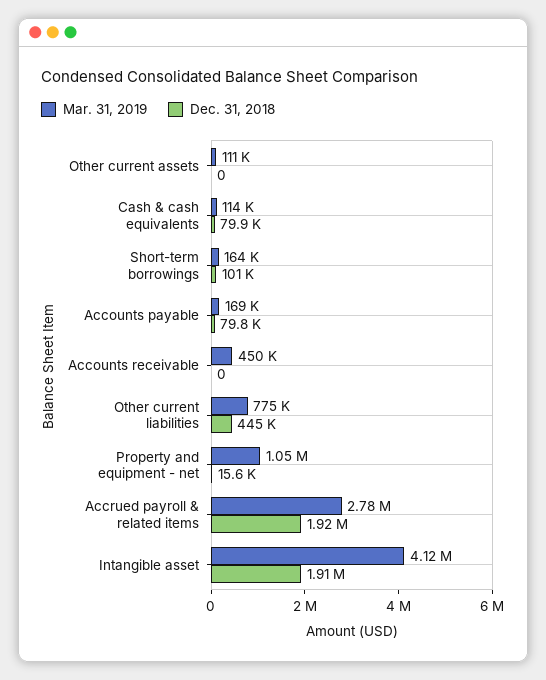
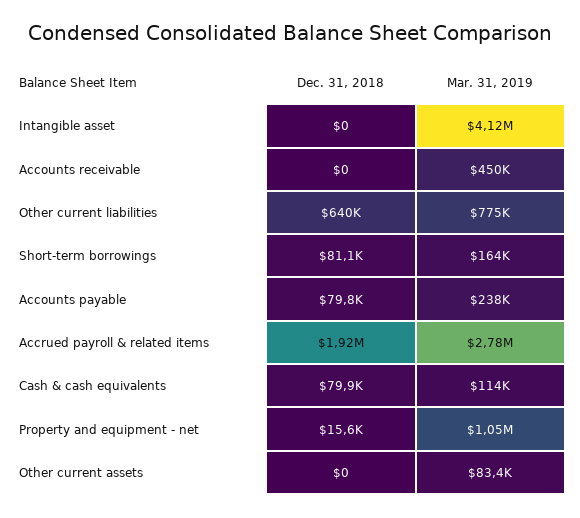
Mar. 31, 2019, Other current assets: 111000 -> 83400
Dec. 31, 2018, Short-term borrowings: 101000 -> 81100
Mar. 31, 2019, Accounts payable: 169000 -> 238000
Dec. 31, 2018, Other current liabilities: 445000 -> 640000
Dec. 31, 2018, Intangible asset: 1910000 -> 0

